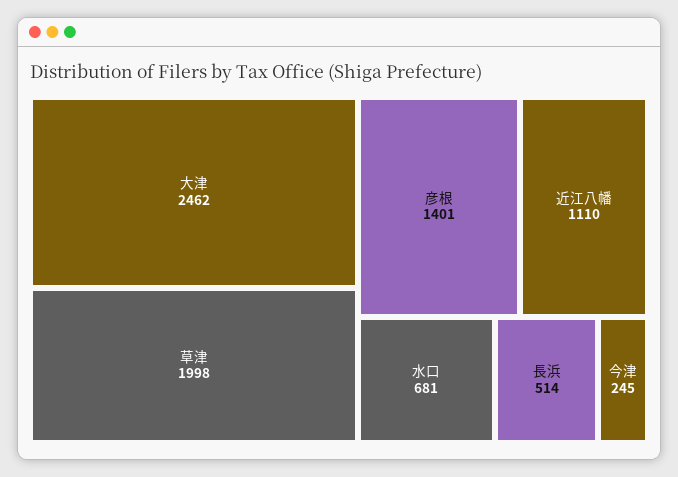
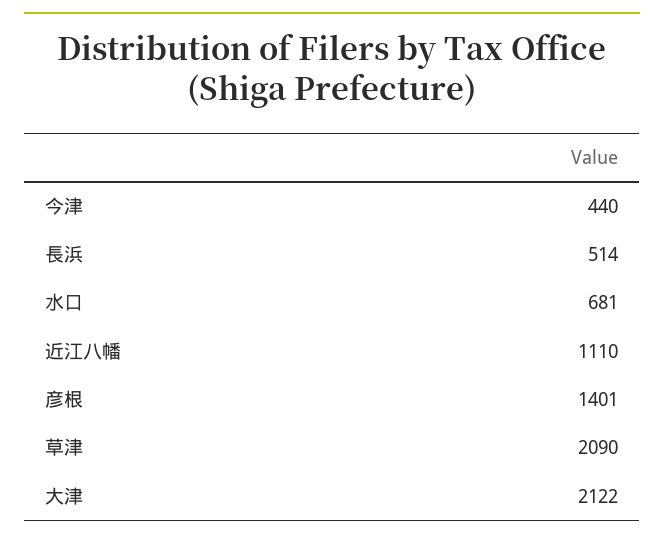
大津: 2462 -> 2122
草津: 1998 -> 2090
今津: 245 -> 440

